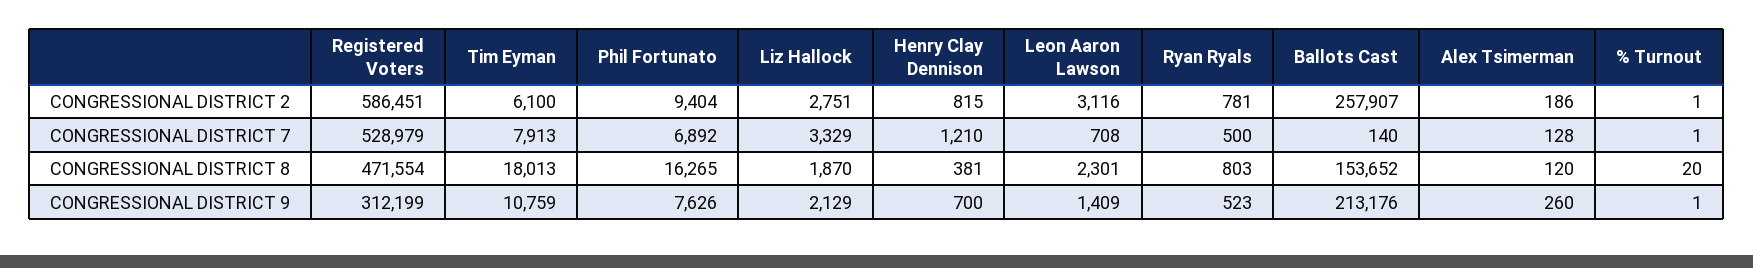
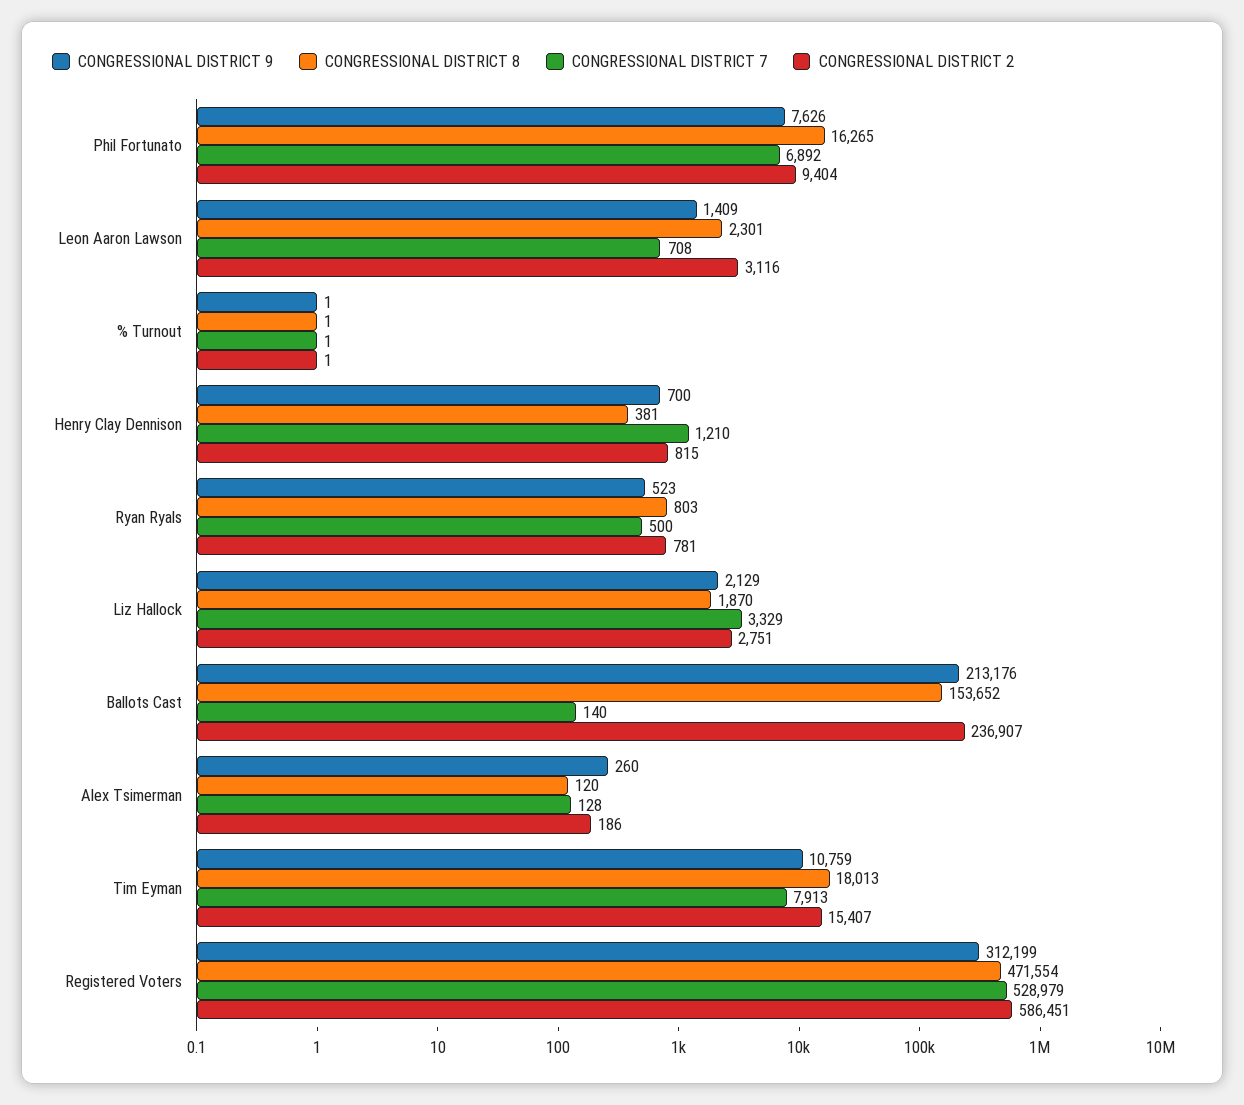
CONGRESSIONAL DISTRICT 2, Tim Eyman: 6100 -> 15407
CONGRESSIONAL DISTRICT 2, Ballots Cast: 257907 -> 236907
CONGRESSIONAL DISTRICT 8, % Turnout: 20 -> 1

